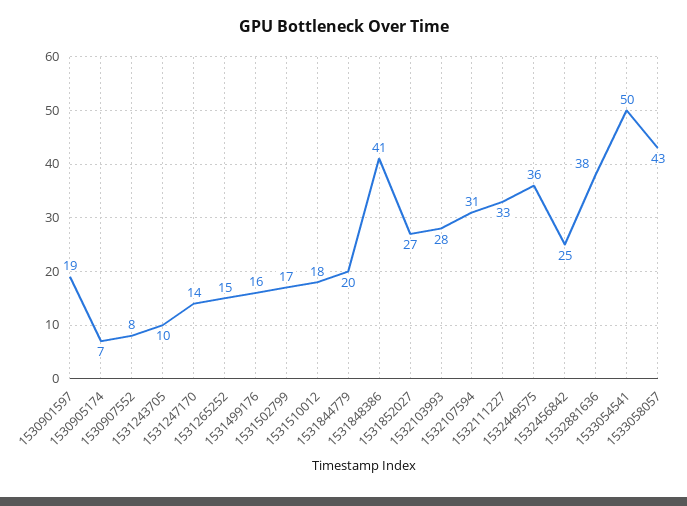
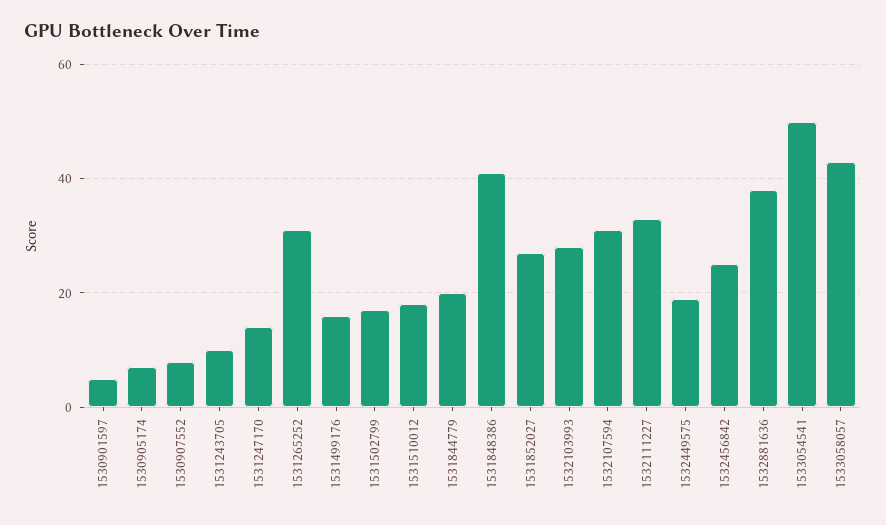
1530901597: 19 -> 5
1531265252: 15 -> 30
1532449575: 36 -> 20

